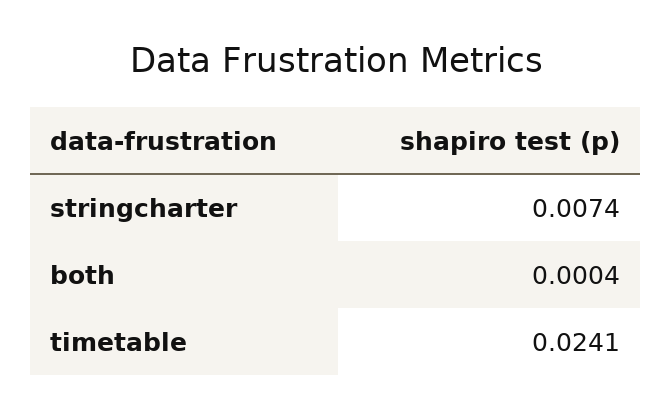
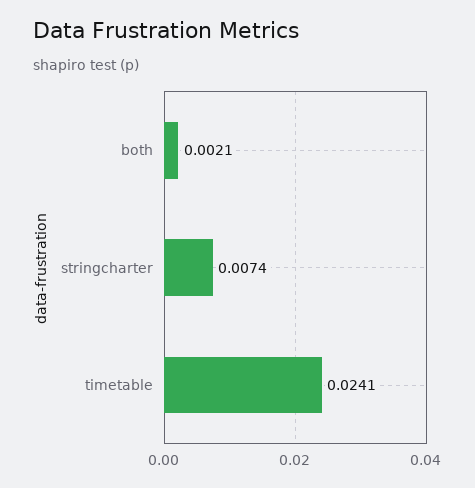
both: 0.0004 -> 0.0021

